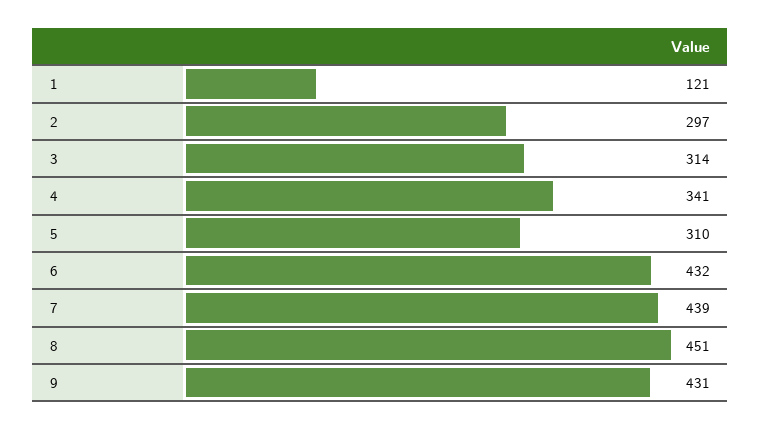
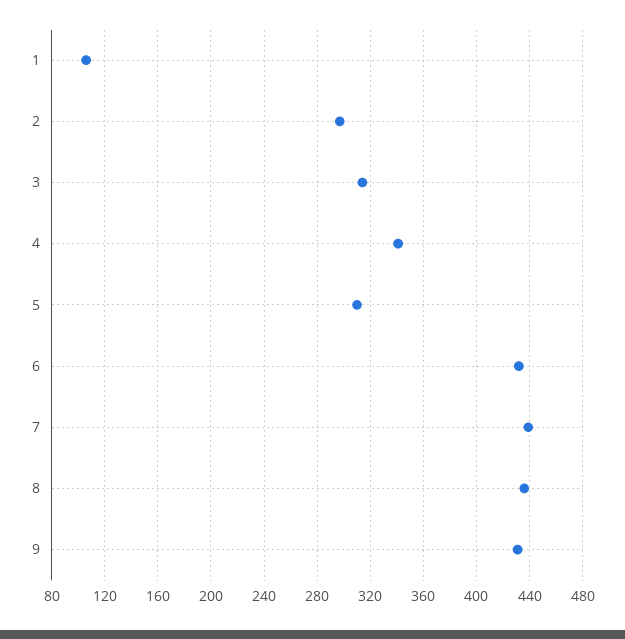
1: 121 -> 105
8: 451 -> 435

